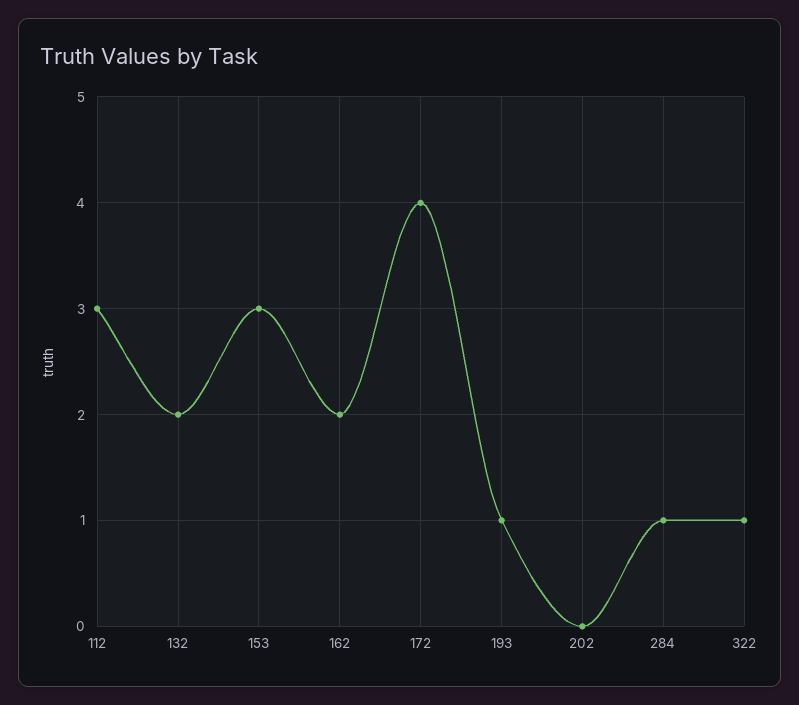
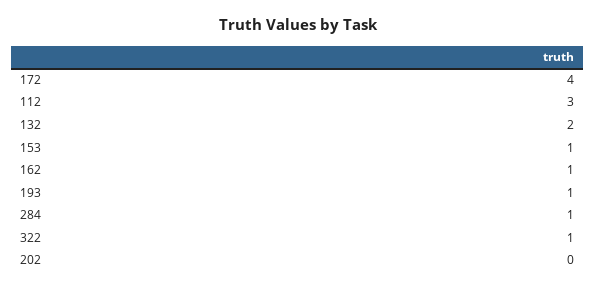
153: 3 -> 1
162: 2 -> 1

